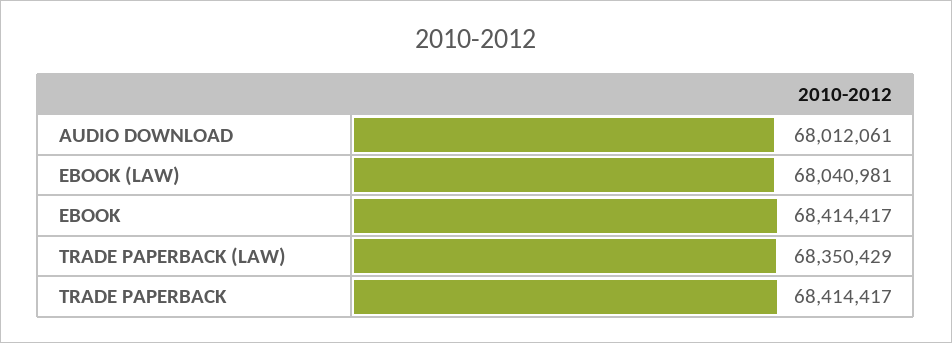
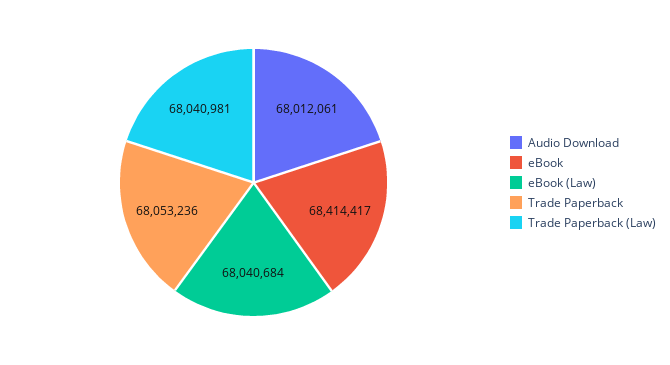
EBOOK (LAW): 68040981 -> 68040684
TRADE PAPERBACK (LAW): 68350429 -> 68040981
TRADE PAPERBACK: 68414417 -> 68053236

